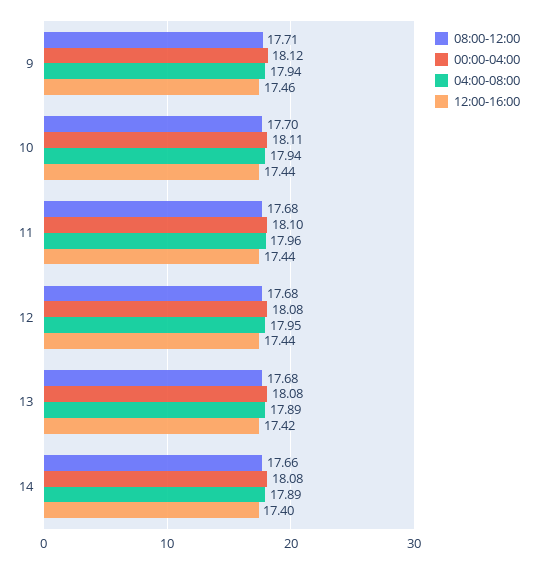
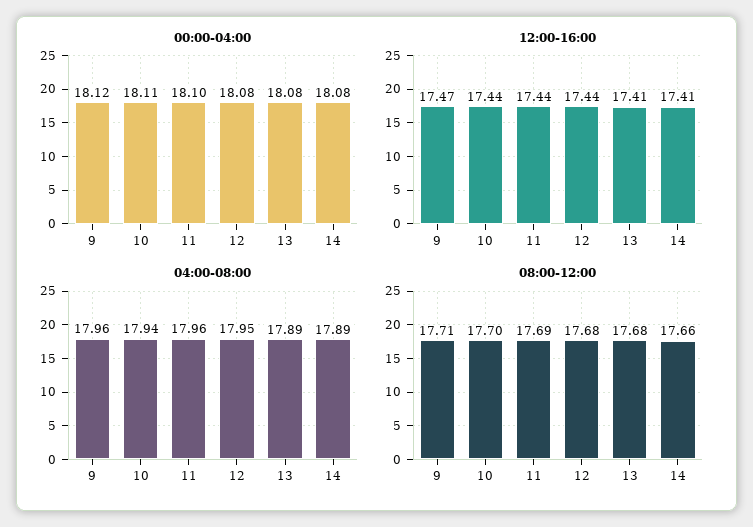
04:00-08:00, 9: 17.94 -> 17.96
12:00-16:00, 9: 17.46 -> 17.47
08:00-12:00, 11: 17.68 -> 17.69
12:00-16:00, 13: 17.42 -> 17.41
12:00-16:00, 14: 17.4 -> 17.41

